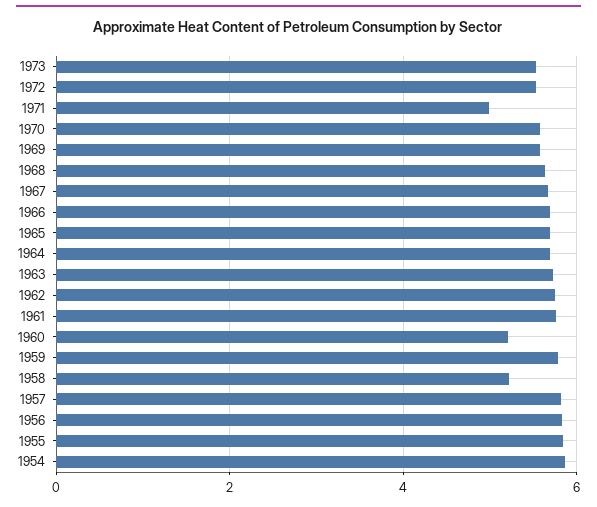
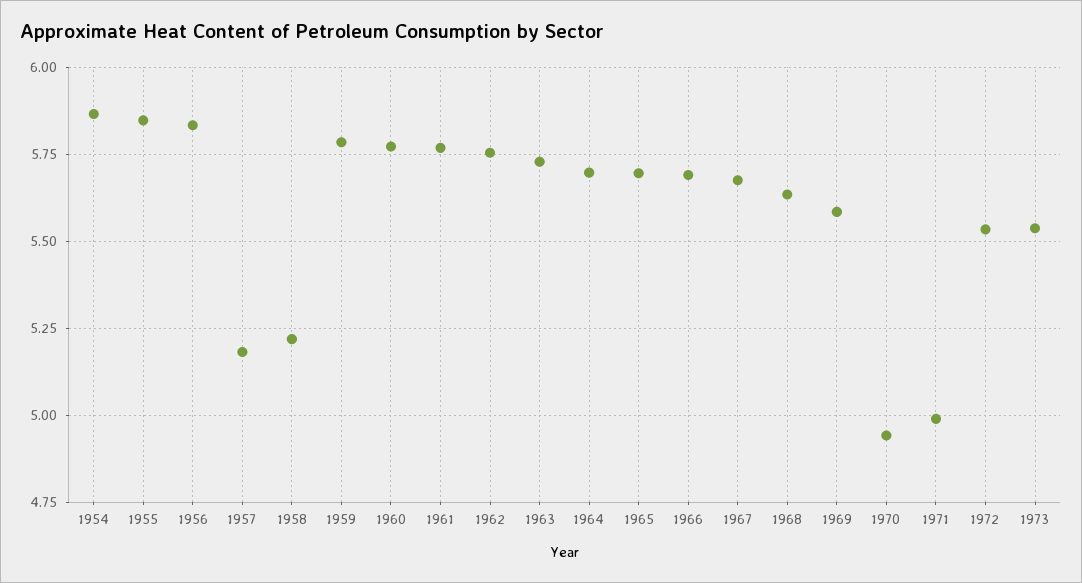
1970: 5.6 -> 4.95
1960: 5.2 -> 5.775
1957: 5.8 -> 5.175

